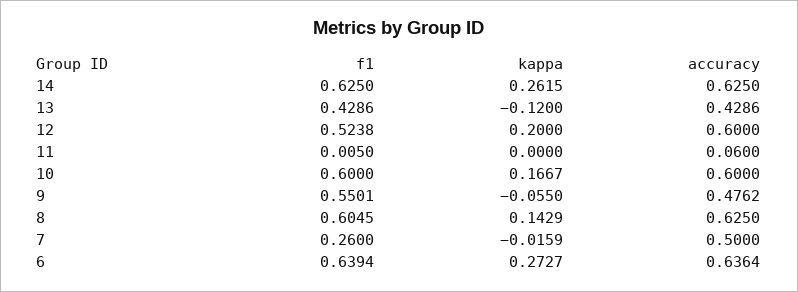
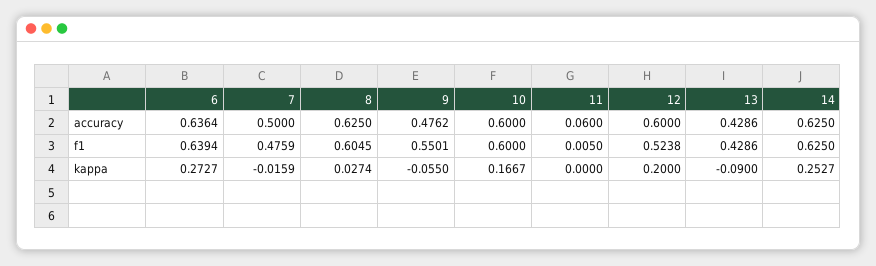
kappa, 14: 0.2615 -> 0.2527
kappa, 13: -0.12 -> -0.09
kappa, 8: 0.1429 -> 0.0274
f1, 7: 0.26 -> 0.4759

